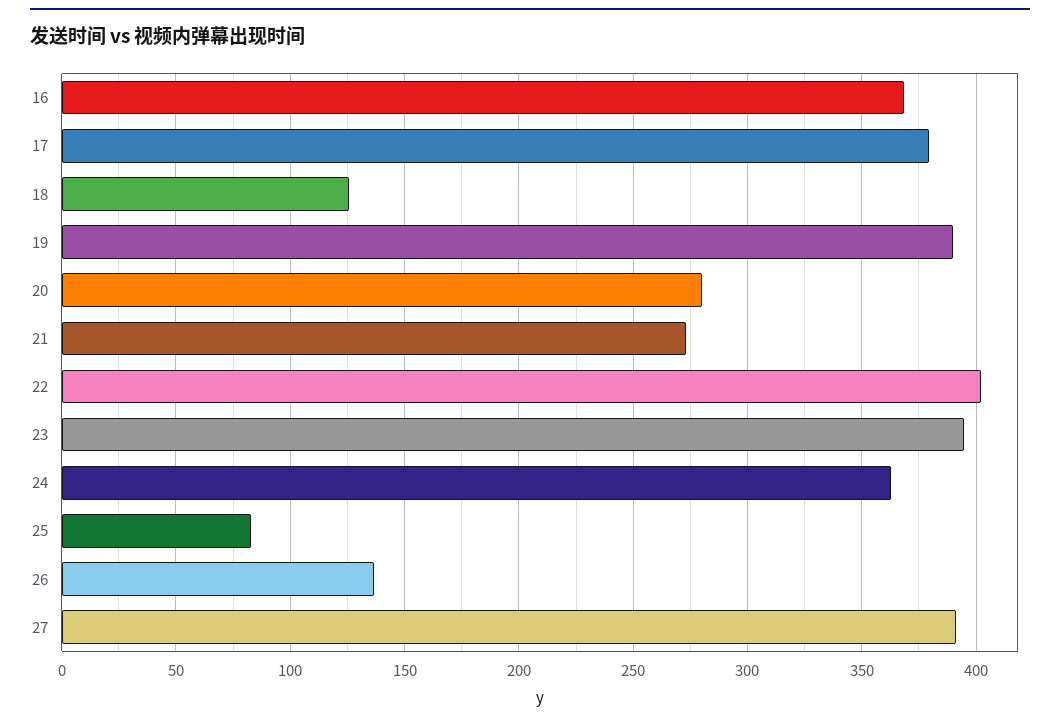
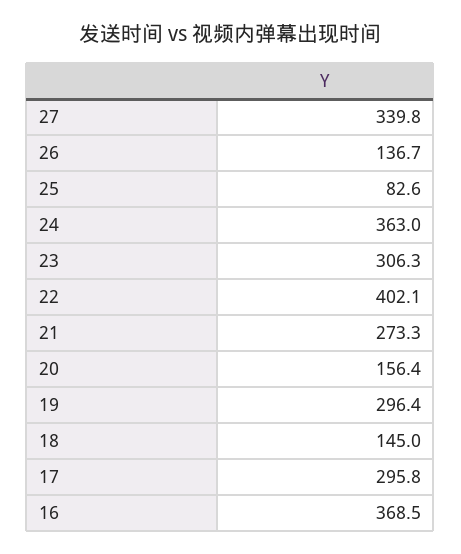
17: 380 -> 295.8
18: 125 -> 145
19: 390 -> 296.4
20: 280 -> 156.4
23: 395 -> 306.3
27: 390 -> 339.8

